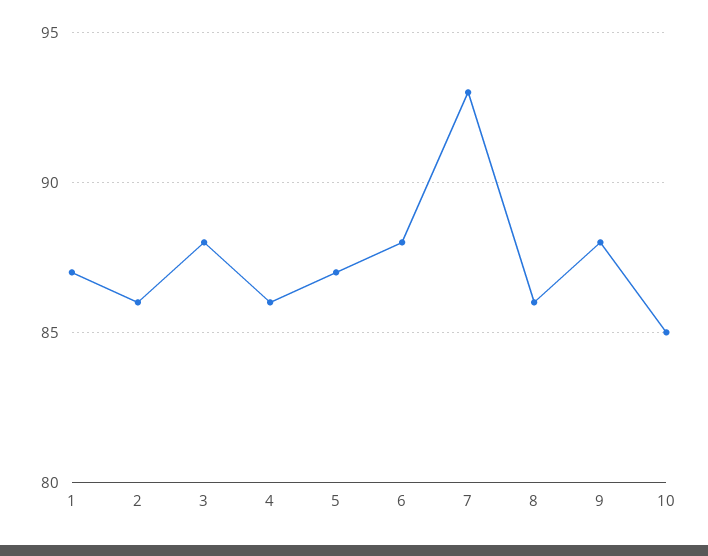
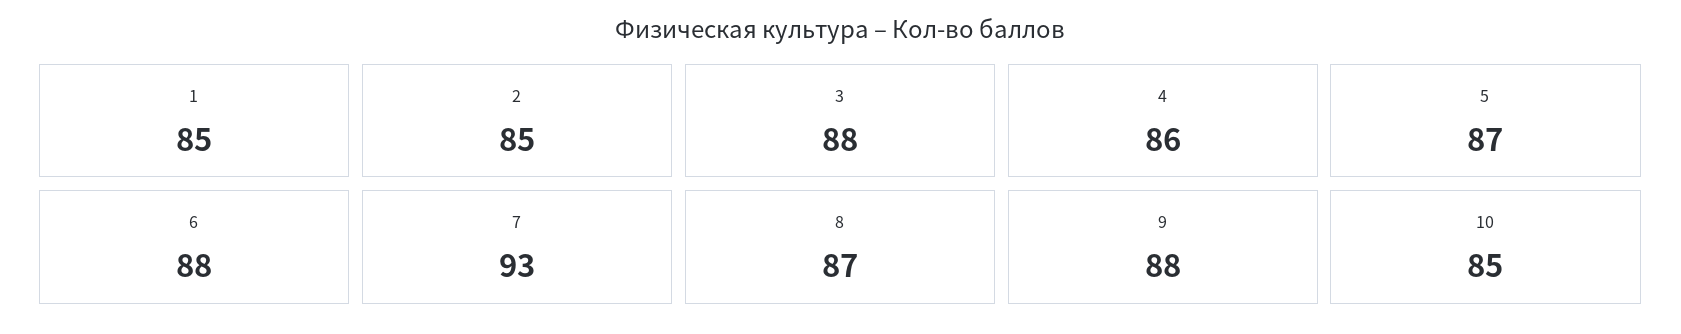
1: 87 -> 85
2: 86 -> 85
8: 86 -> 87

